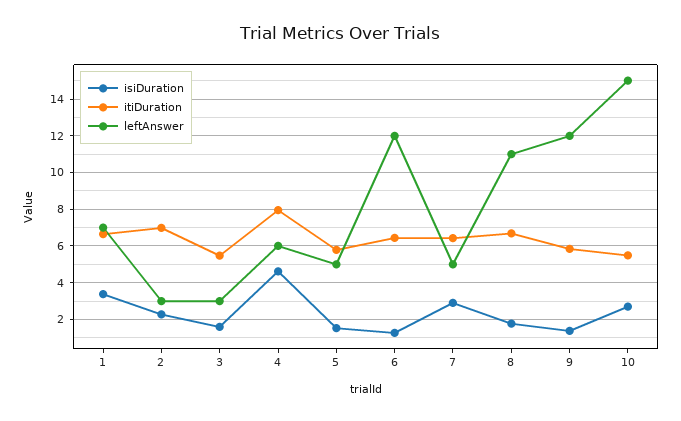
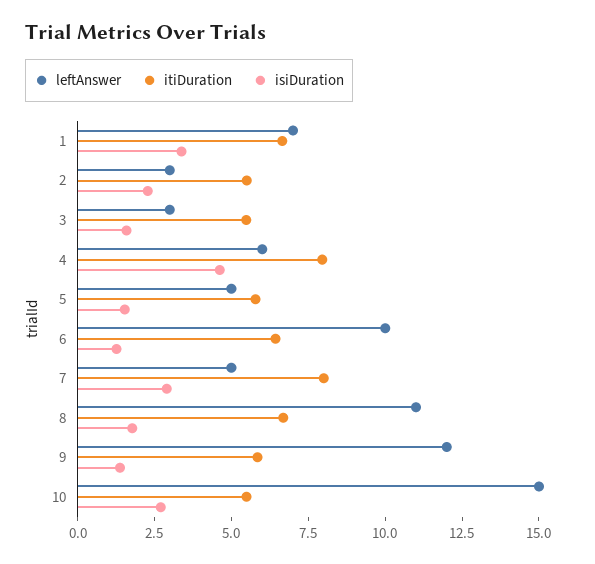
itiDuration, 2: 7 -> 5.5
leftAnswer, 6: 12 -> 10
itiDuration, 7: 6.5 -> 8

